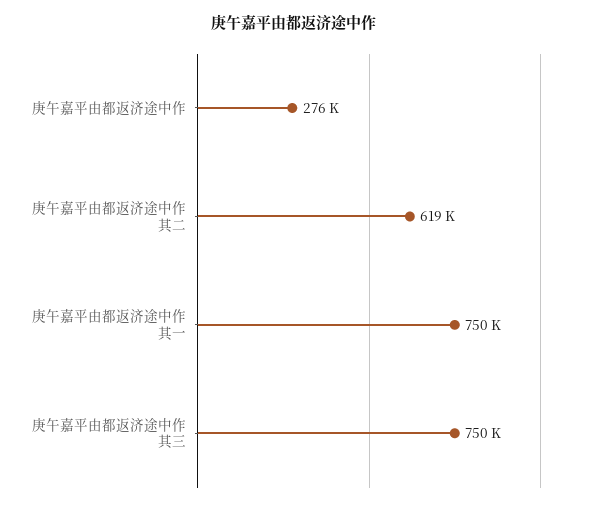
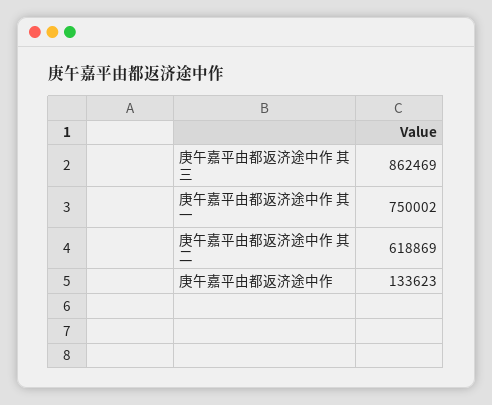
庚午嘉平由都返济途中作: 276000 -> 133623
庚午嘉平由都返济途中作 其三: 750000 -> 862469

